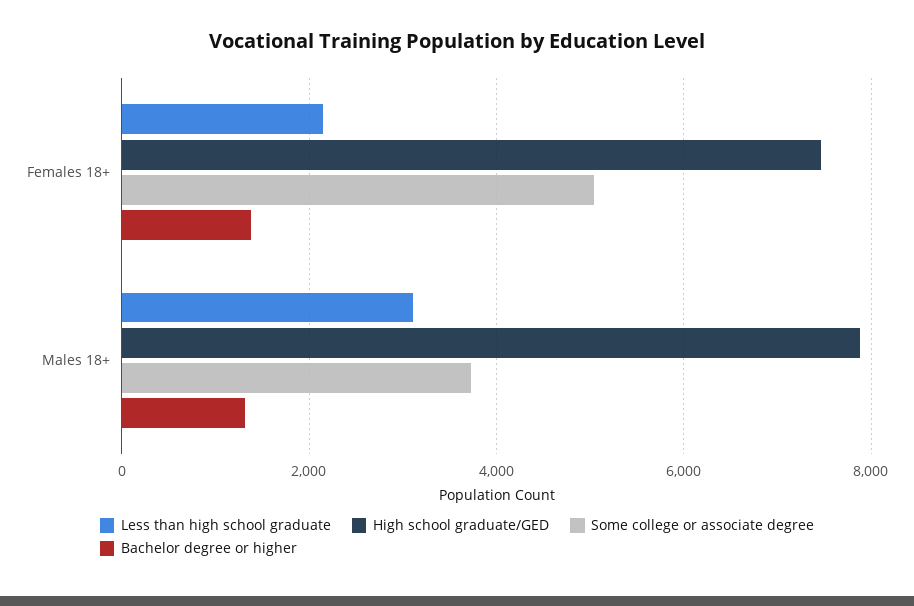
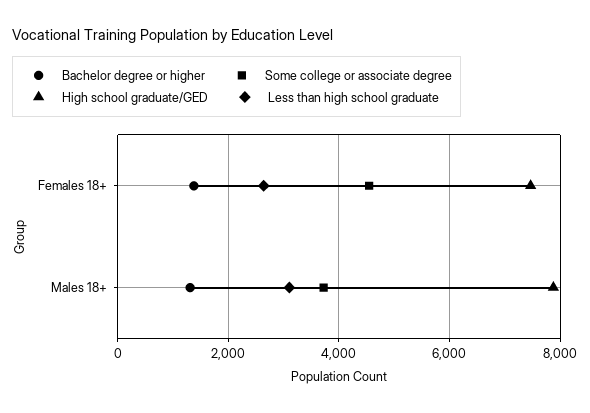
Less than high school graduate, Females 18+: 2200 -> 2600
Some college or associate degree, Females 18+: 5000 -> 4600

